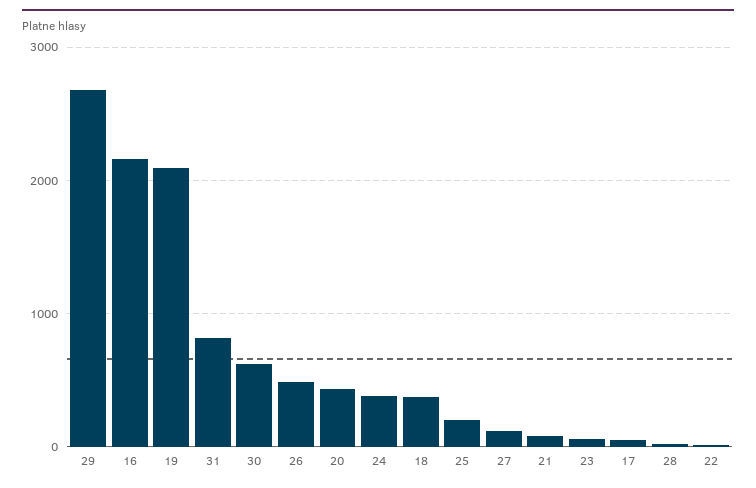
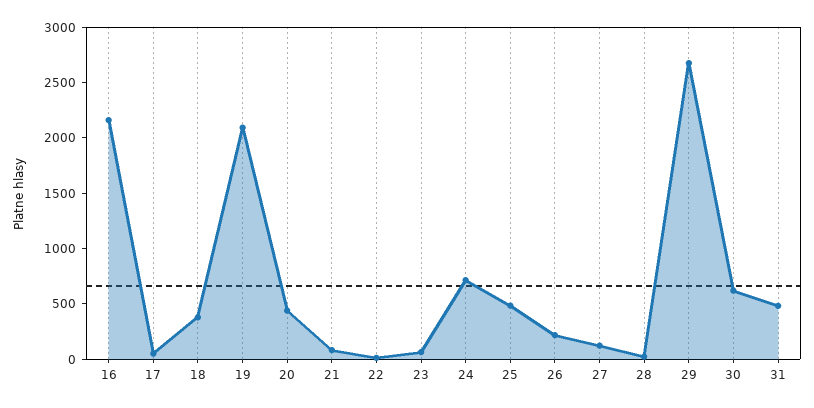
31: 800 -> 500
26: 500 -> 200
24: 400 -> 700
25: 200 -> 500

